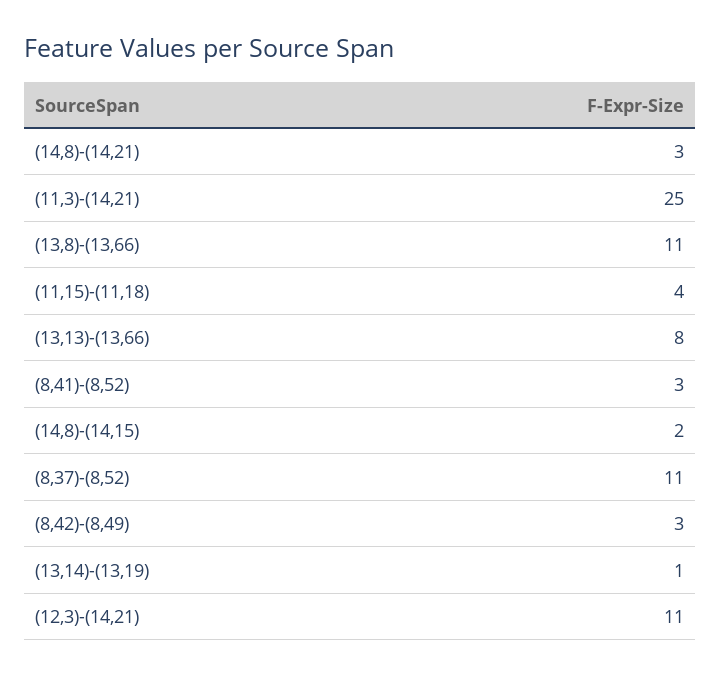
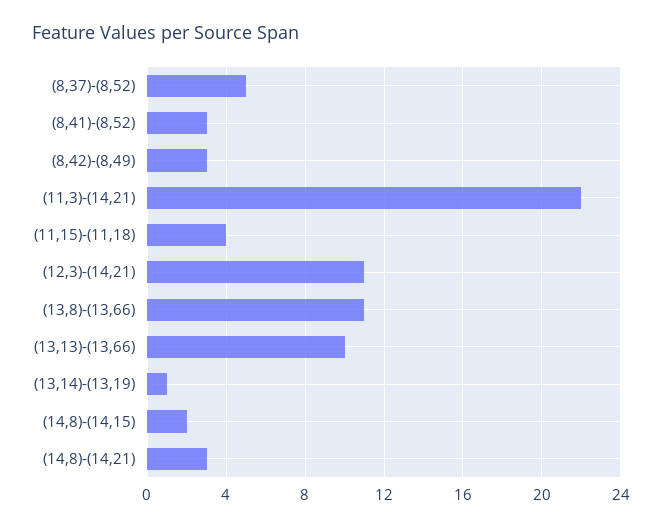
(11,3)-(14,21): 25 -> 22
(13,13)-(13,66): 8 -> 10
(8,37)-(8,52): 11 -> 5

